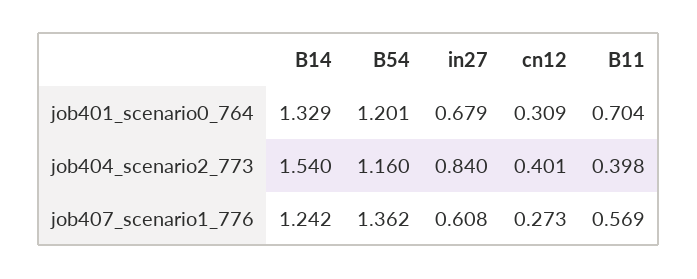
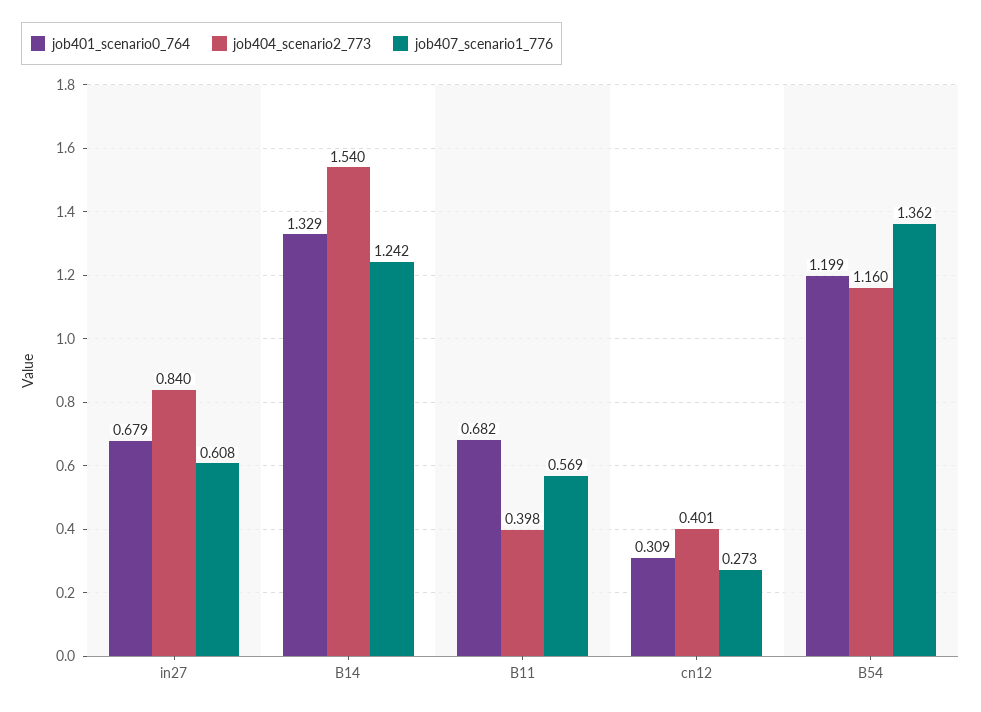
job401_scenario0_764, B54: 1.201 -> 1.199
job401_scenario0_764, B11: 0.704 -> 0.682

